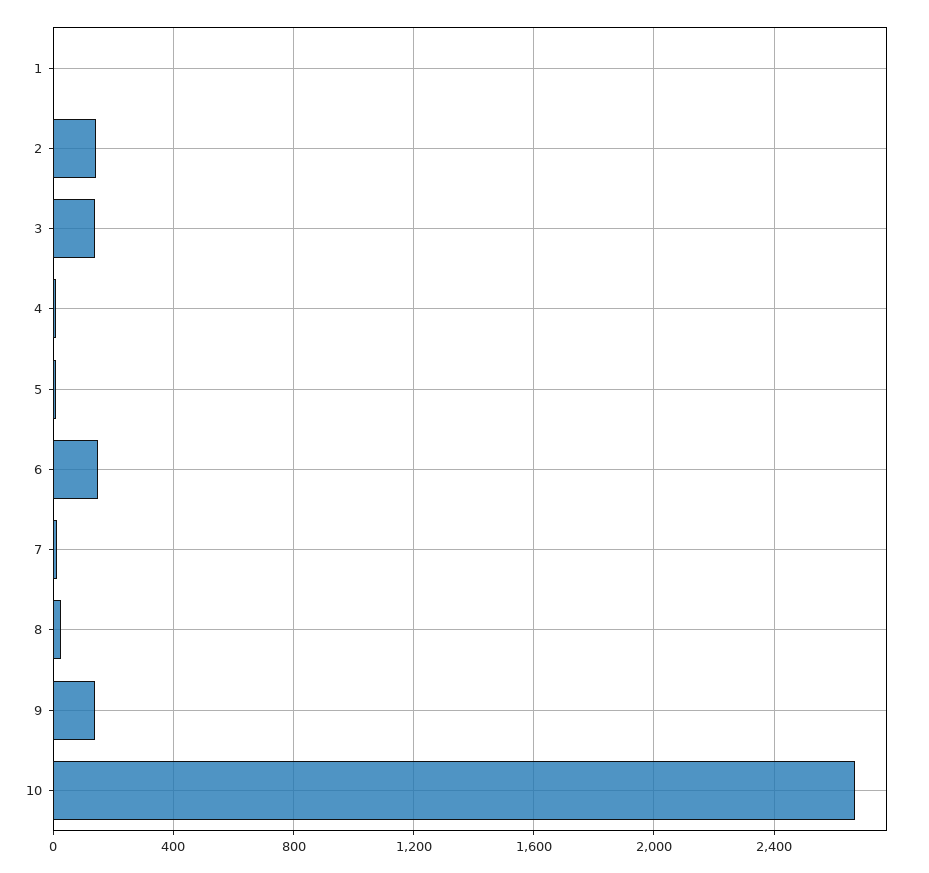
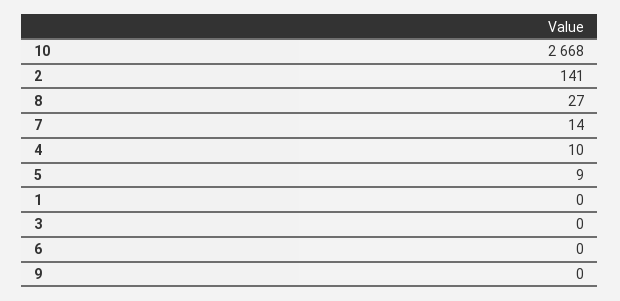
3: 150 -> 0
6: 150 -> 0
9: 150 -> 0

